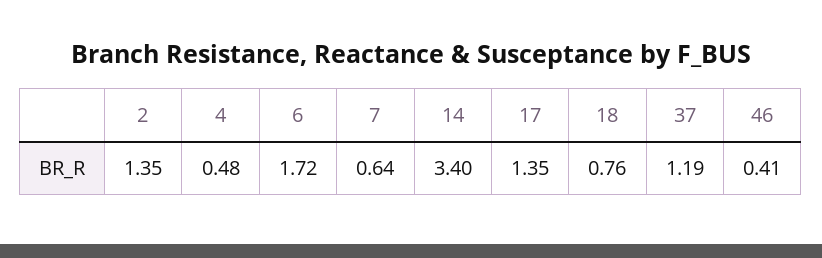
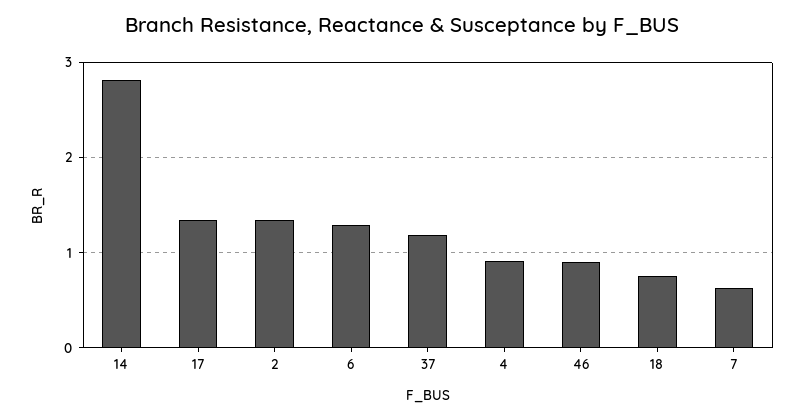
4: 0.48 -> 0.9
6: 1.72 -> 1.3
14: 3.4 -> 2.8
46: 0.41 -> 0.9

